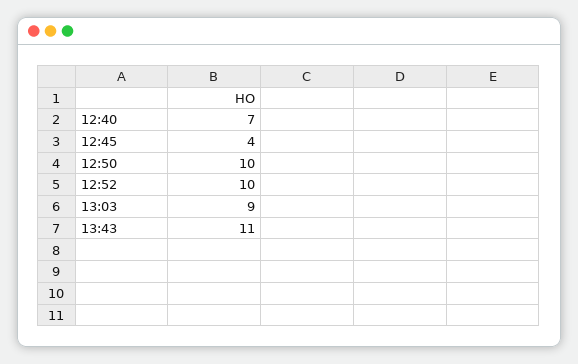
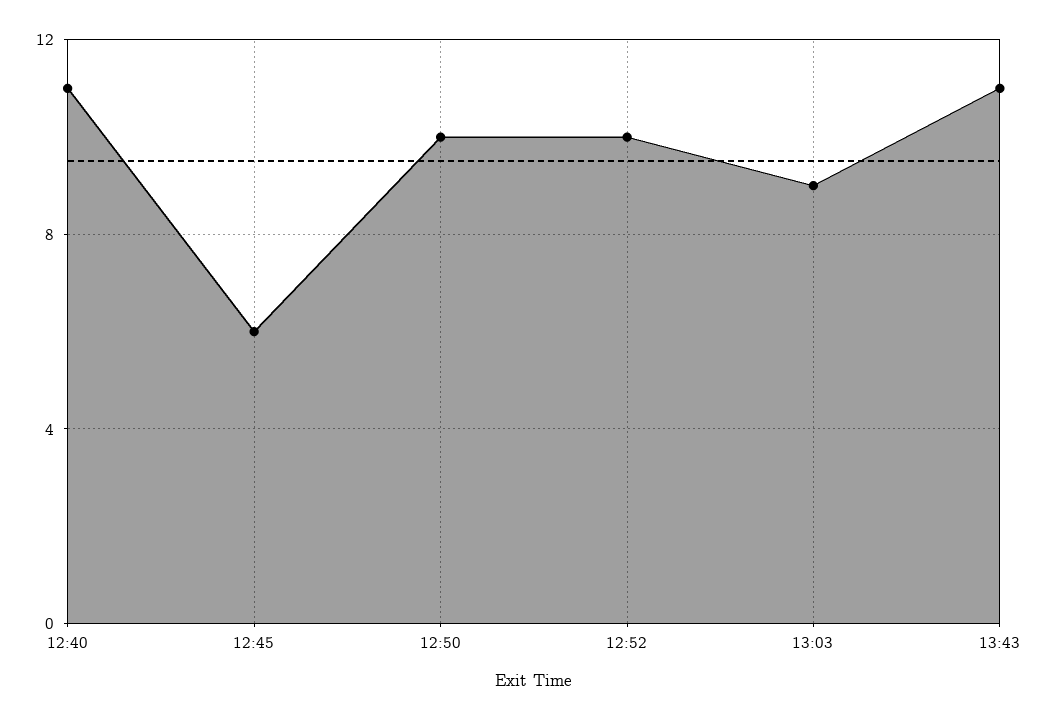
12:40: 7 -> 11
12:45: 4 -> 6

